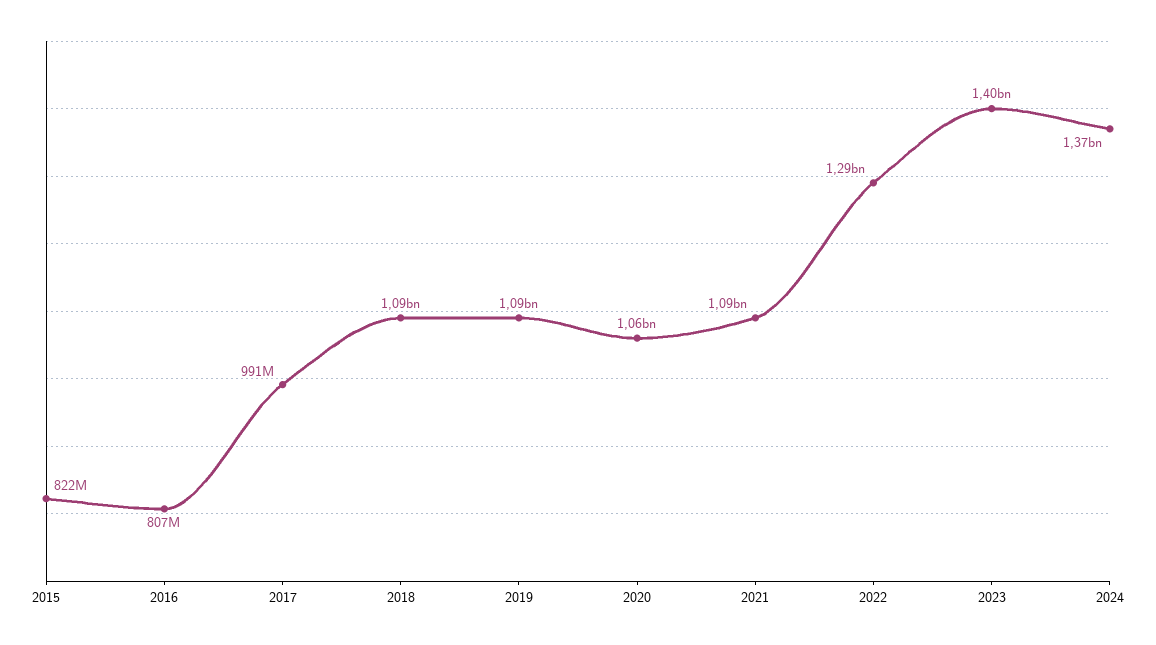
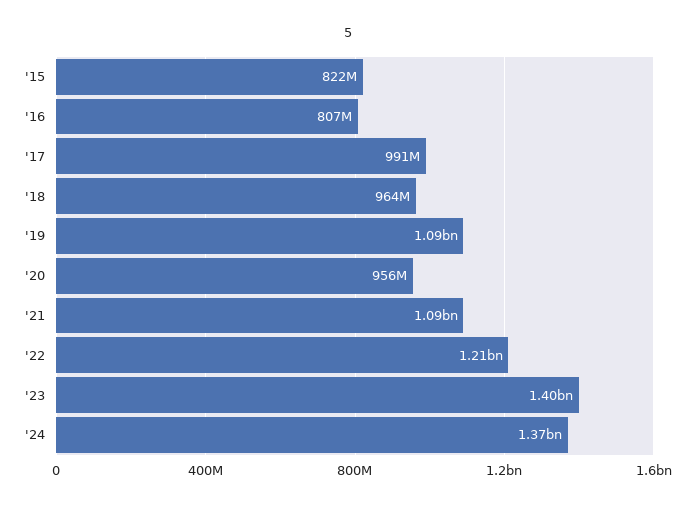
2018: 1090000000 -> 964000000
2020: 1060000000 -> 956000000
2022: 1290000000 -> 1210000000

